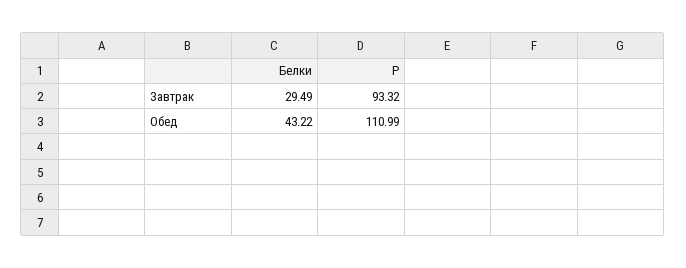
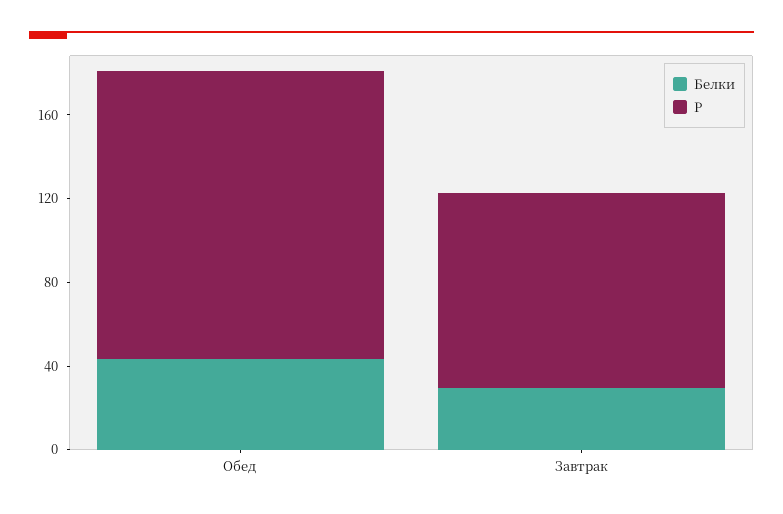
P, Обед: 110.99 -> 140

